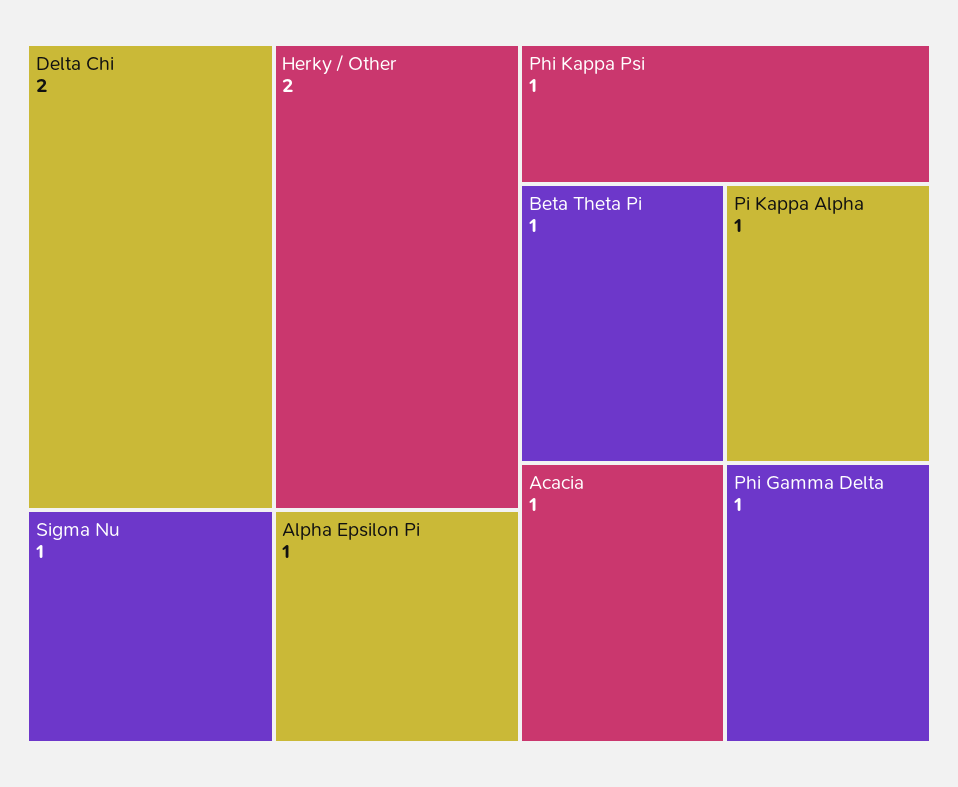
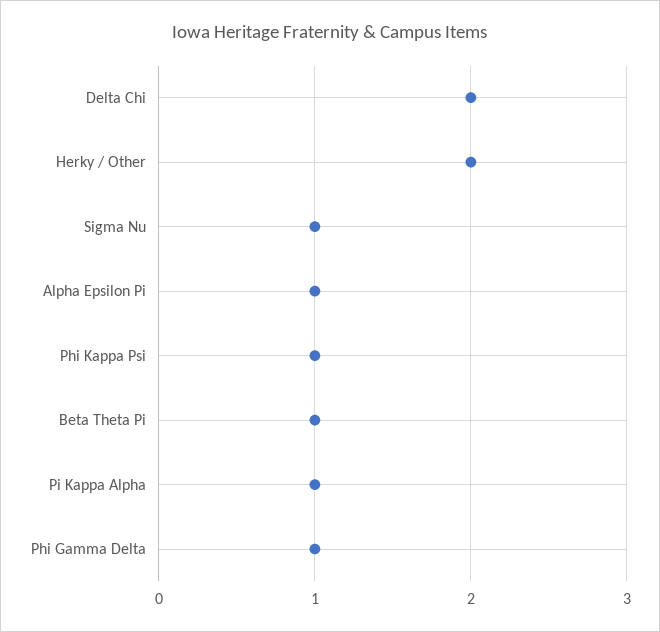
Acacia: 1 -> none

